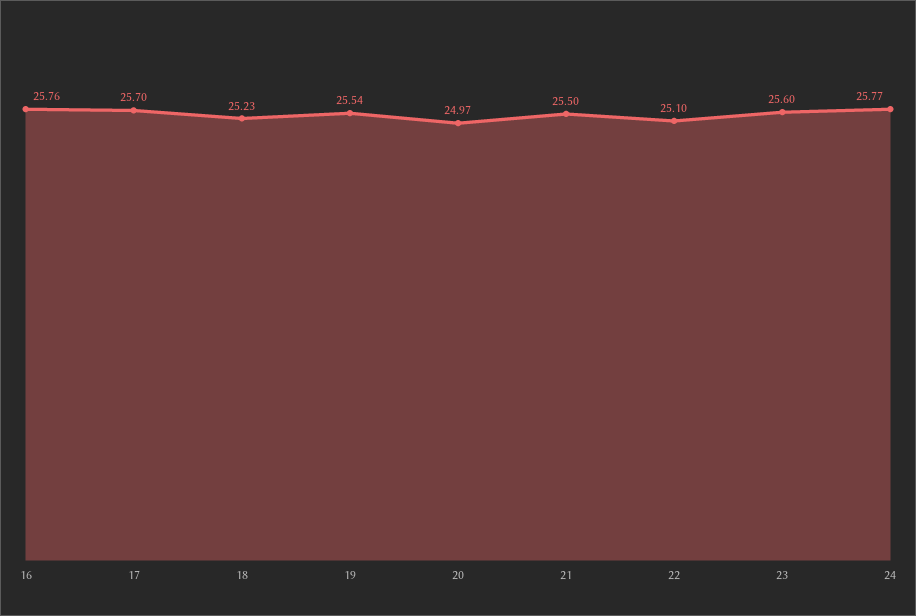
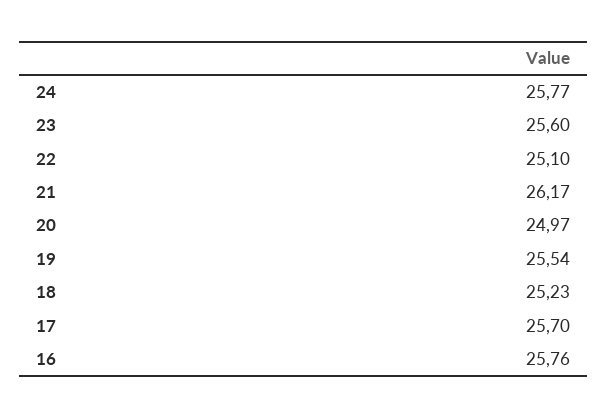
21: 25.5 -> 26.17

